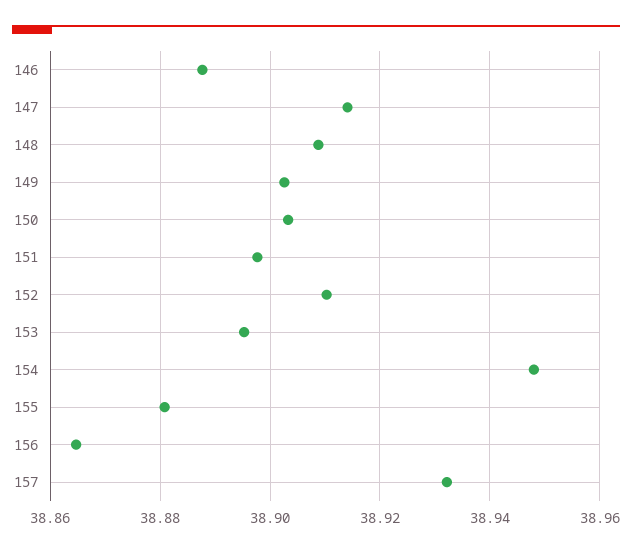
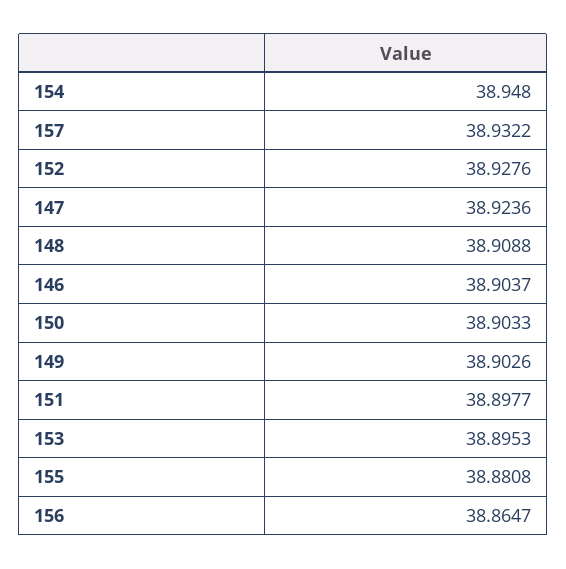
146: 38.888 -> 38.9037
147: 38.914 -> 38.9236
152: 38.91 -> 38.9276

